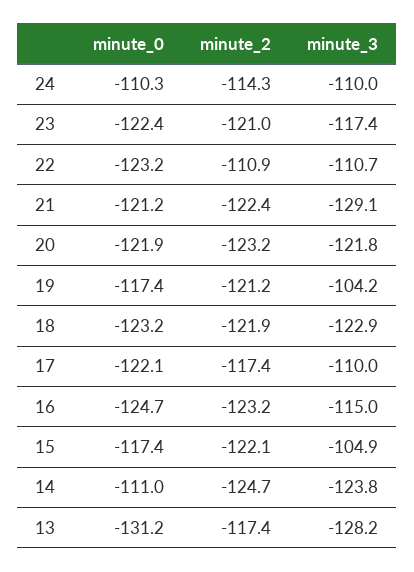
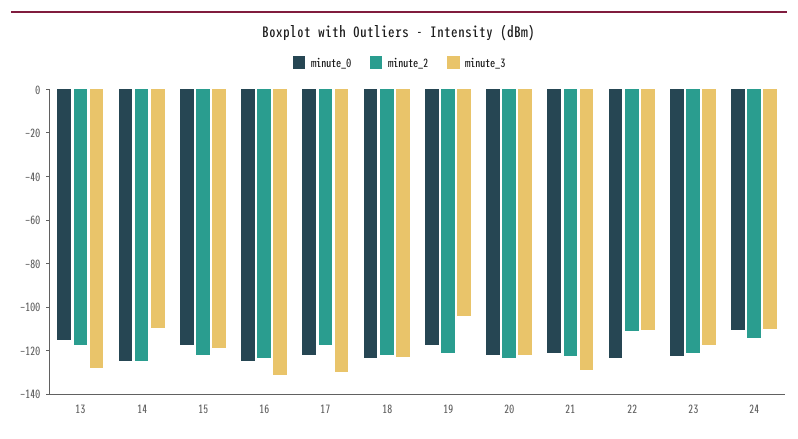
minute_3, 17: -110 -> -130
minute_3, 16: -115 -> -130
minute_3, 15: -104.9 -> -120
minute_0, 14: -111 -> -125
minute_3, 14: -123.8 -> -110
minute_0, 13: -131.2 -> -115

